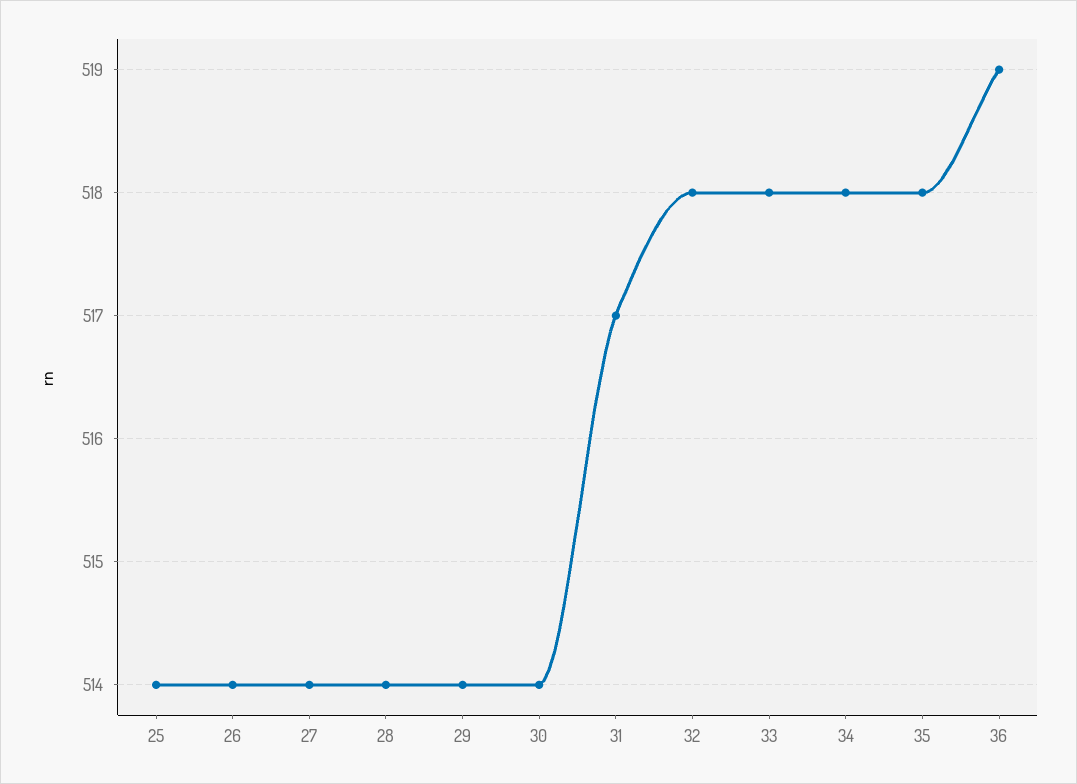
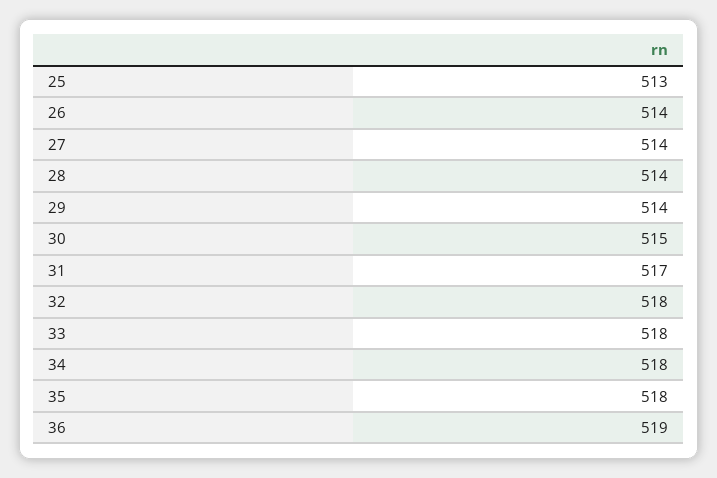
25: 514 -> 513
30: 514 -> 515

